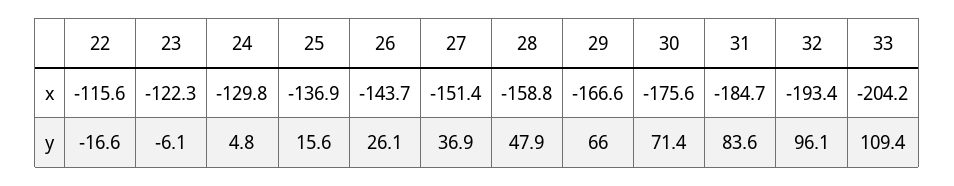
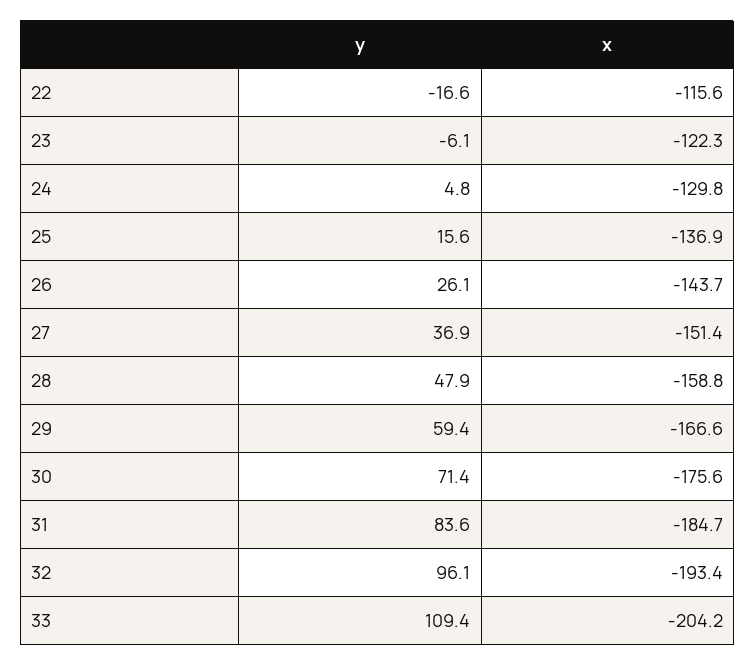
29, y: 66 -> 59.4

